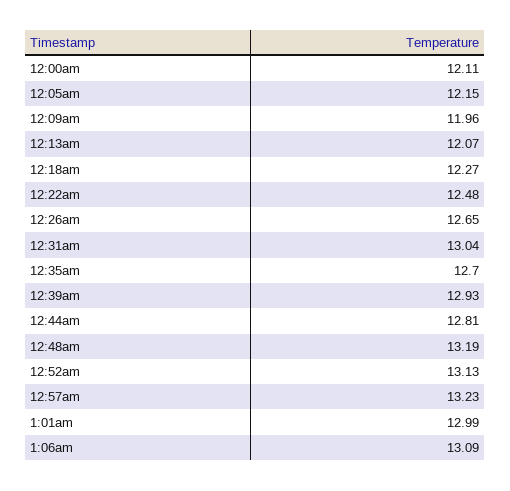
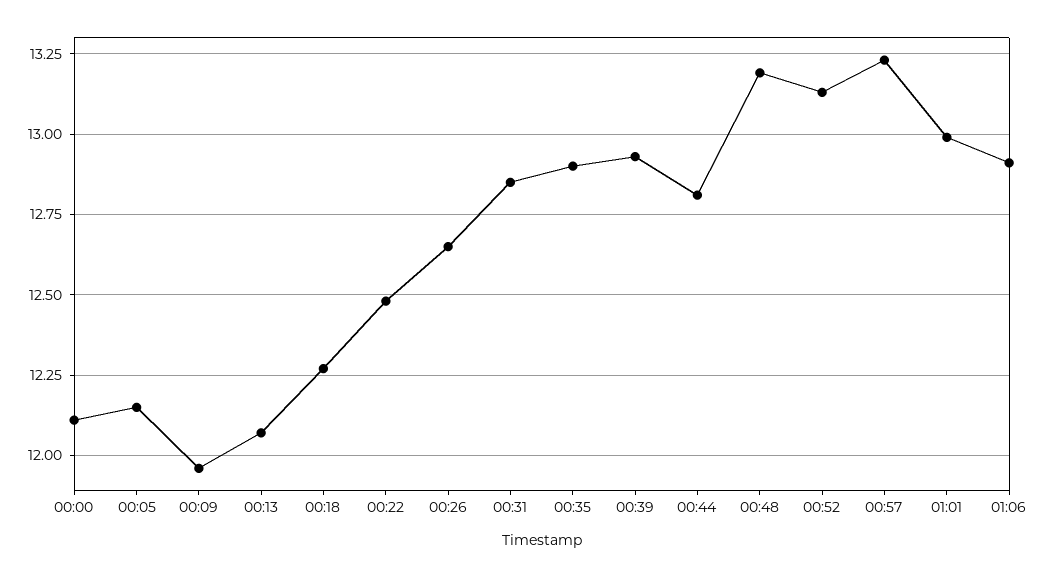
12:31am: 13.04 -> 12.85
12:35am: 12.7 -> 12.9
1:06am: 13.09 -> 12.9

